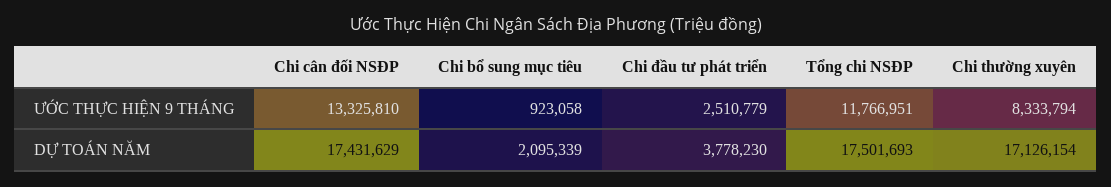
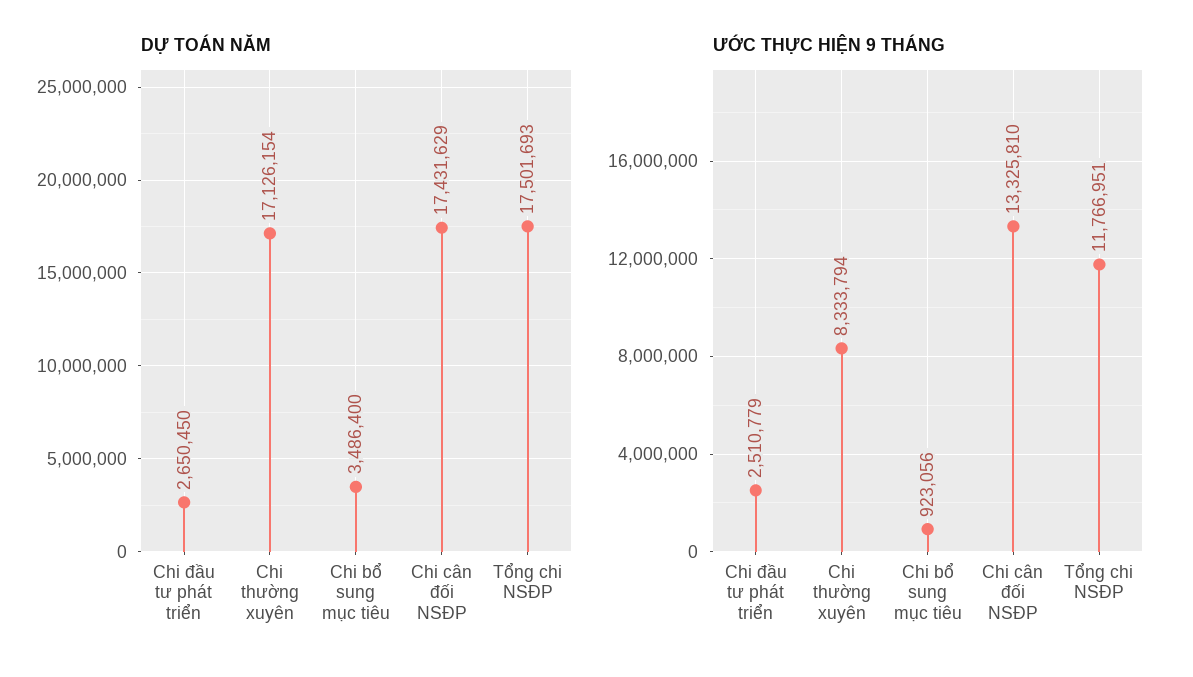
ƯỚC THỰC HIỆN 9 THÁNG, Chi bổ sung mục tiêu: 923058 -> 923056
DỰ TOÁN NĂM, Chi bổ sung mục tiêu: 2095339 -> 3486400
DỰ TOÁN NĂM, Chi đầu tư phát triển: 3778230 -> 2650450

